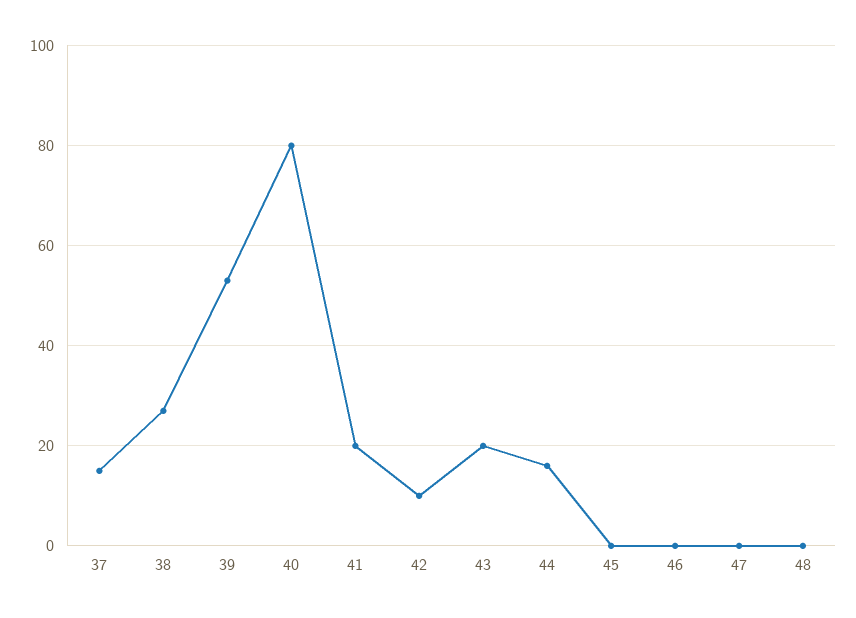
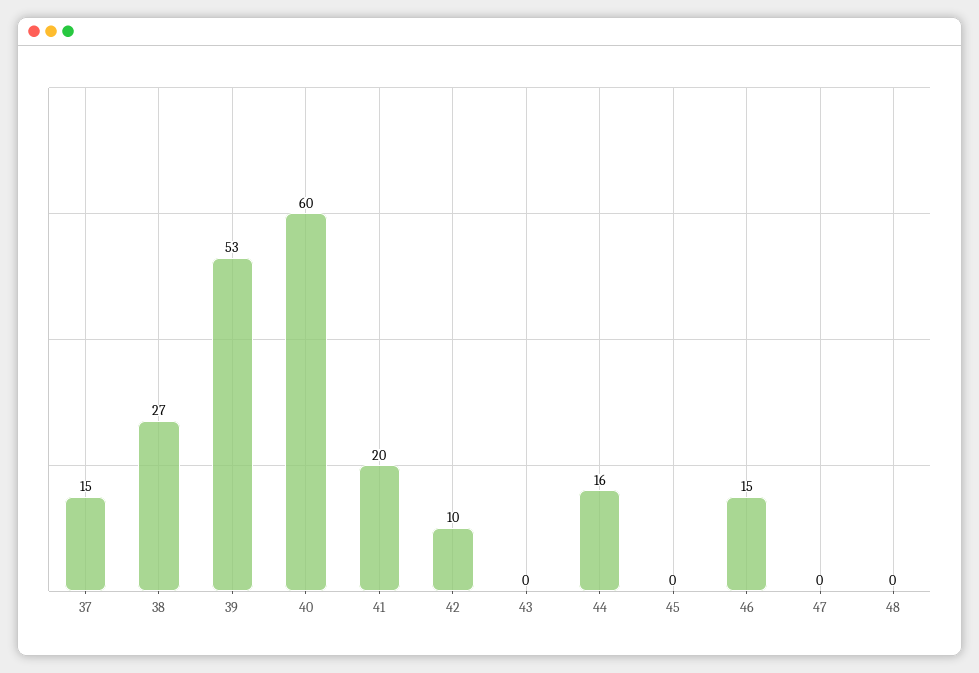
40: 80 -> 60
43: 20 -> 0
46: 0 -> 15

